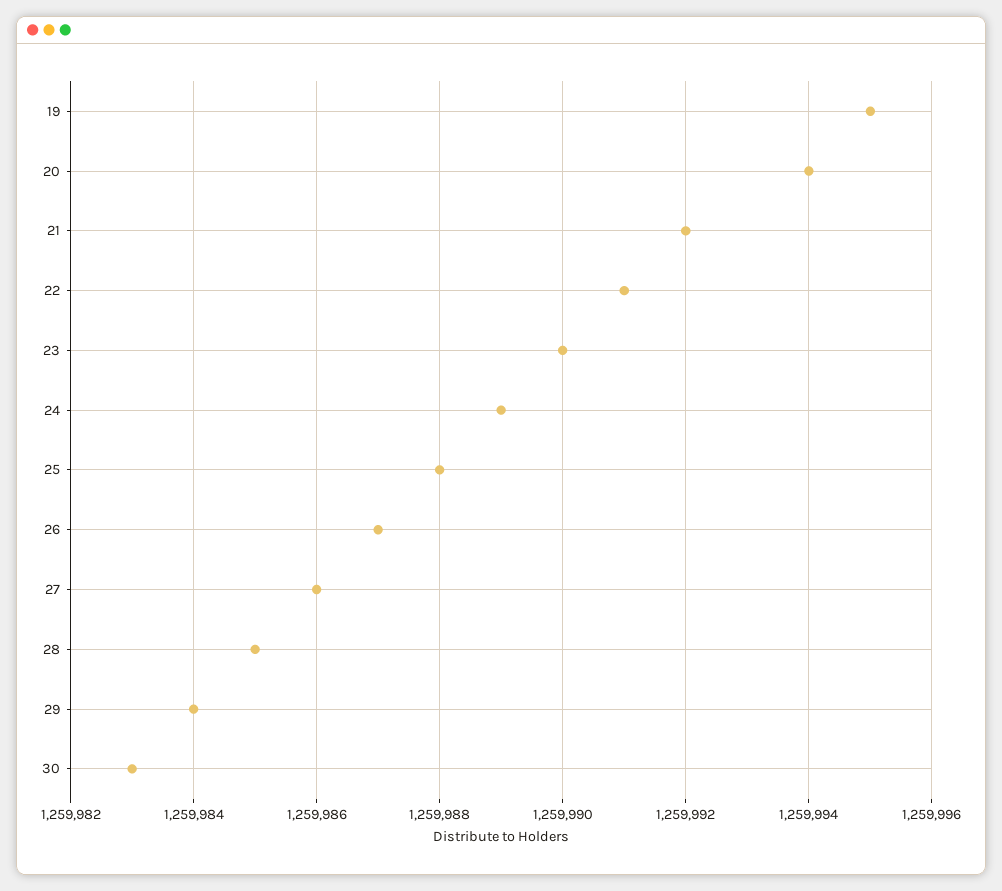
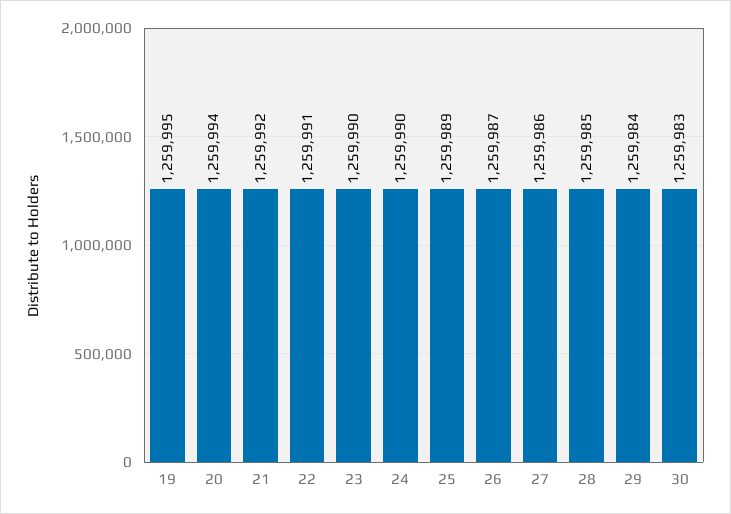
24: 1259989 -> 1259990
25: 1259988 -> 1259989

